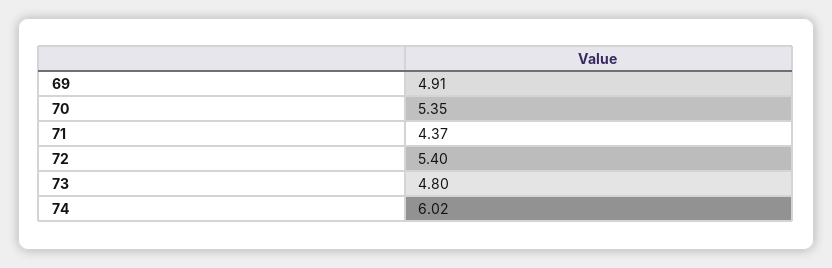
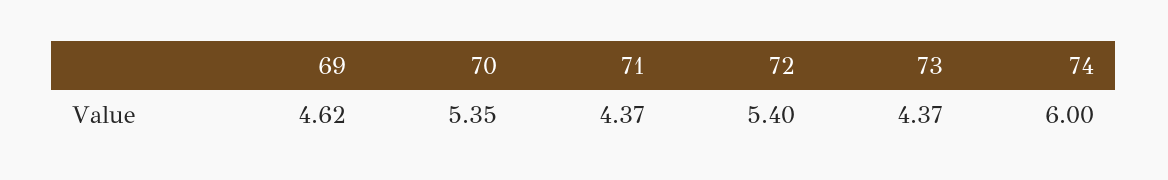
69: 4.91 -> 4.62
73: 4.8 -> 4.37
74: 6.02 -> 6

